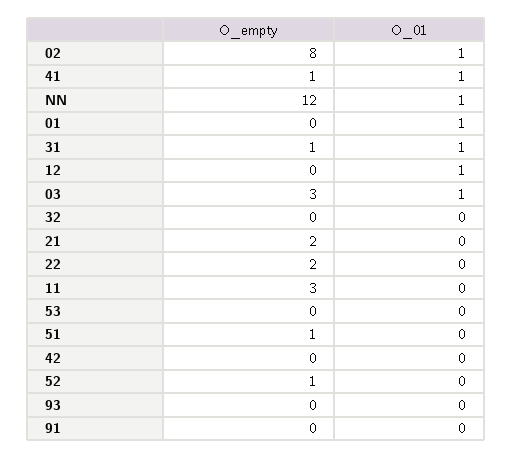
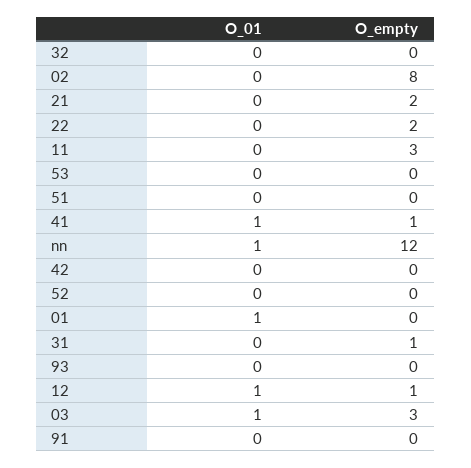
O_01, 02: 1 -> 0
O_01, 31: 1 -> 0
O_empty, 12: 0 -> 1
O_empty, 51: 1 -> 0
O_empty, 52: 1 -> 0

